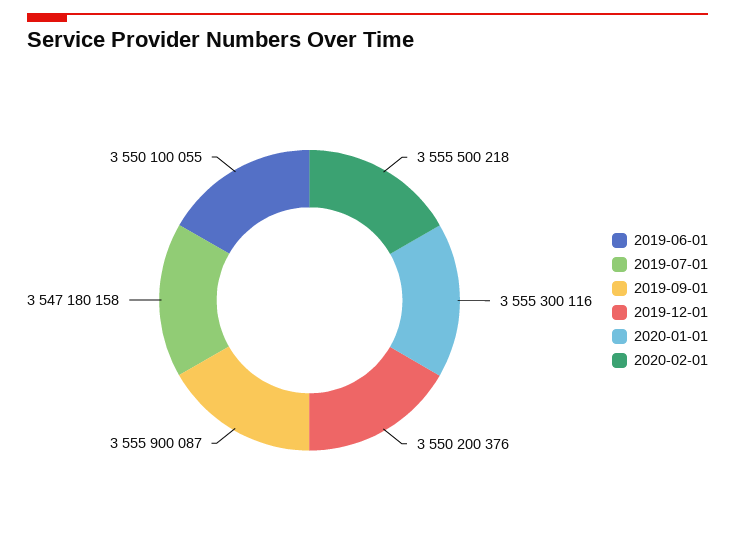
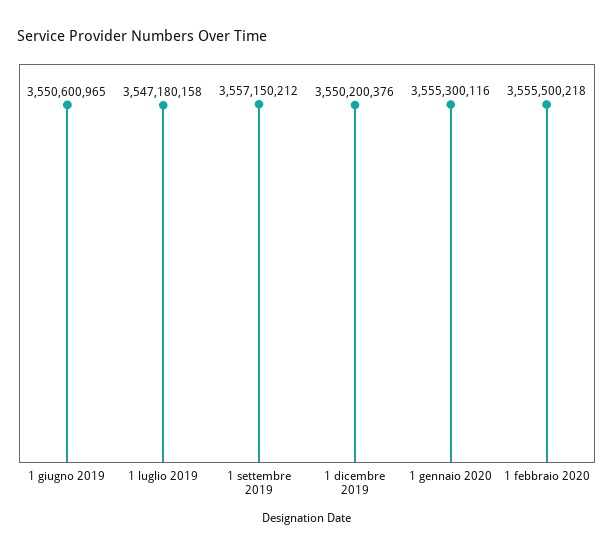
2019-06-01: 3550100055 -> 3550600965
2019-09-01: 3555900087 -> 3557150212

